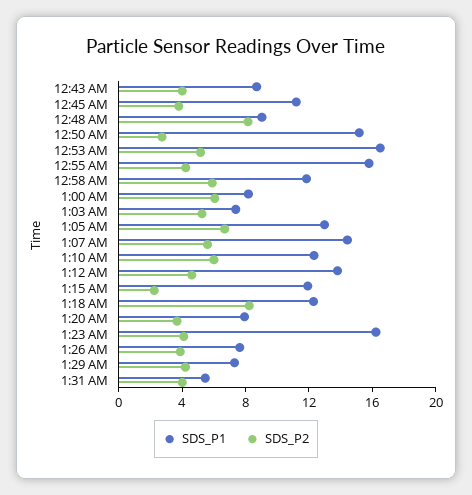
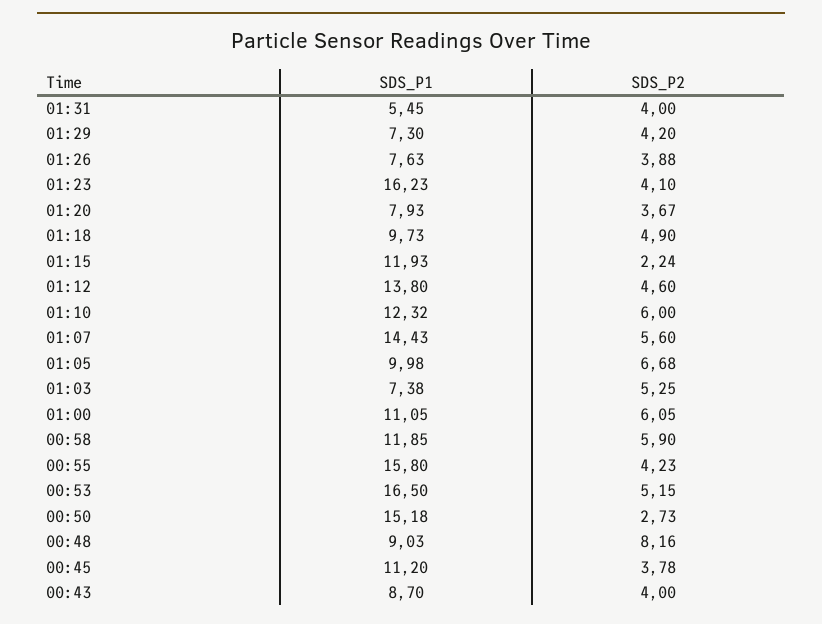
SDS_P1, 1:00 AM: 8 -> 11.05
SDS_P1, 1:05 AM: 13 -> 9.98
SDS_P1, 1:18 AM: 12 -> 9.73
SDS_P2, 1:18 AM: 8 -> 4.9

